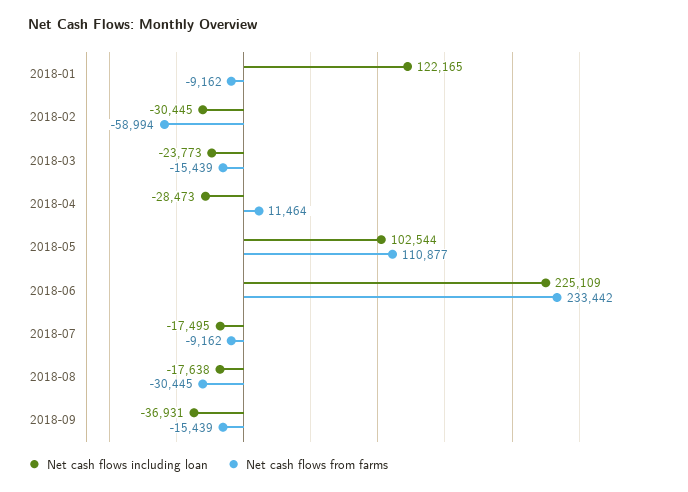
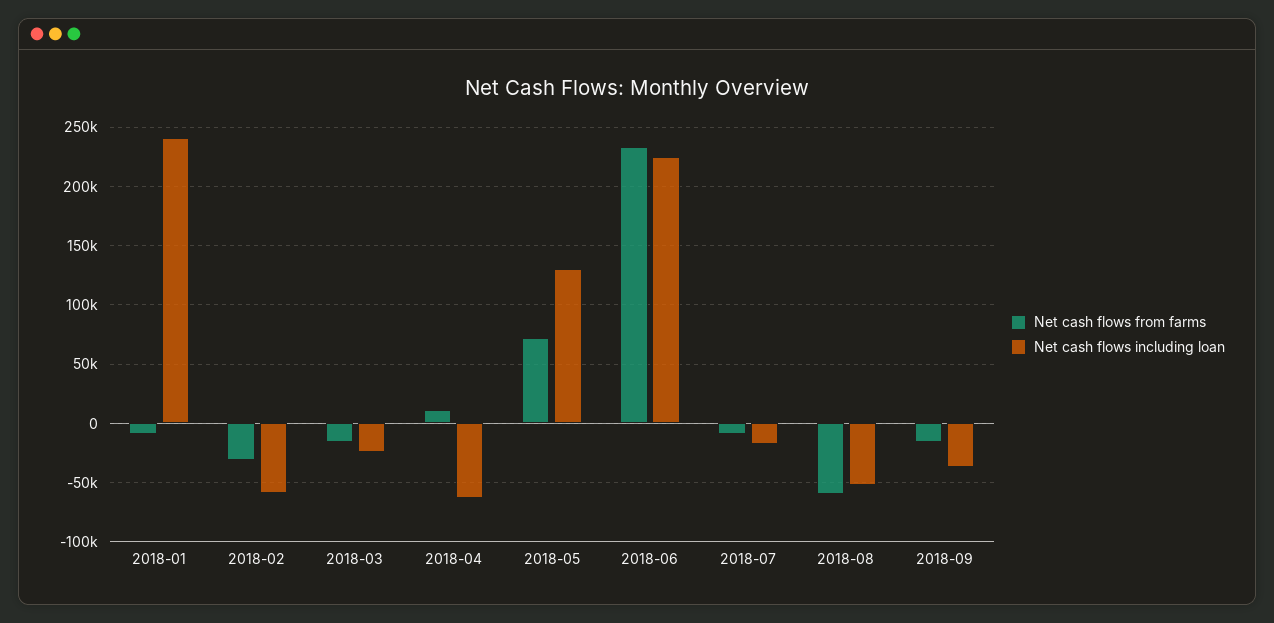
Net cash flows including loan, 2018-01: 122165 -> 240000
Net cash flows including loan, 2018-02: -30445 -> -60000
Net cash flows from farms, 2018-02: -58994 -> -30000
Net cash flows including loan, 2018-04: -28473 -> -60000
Net cash flows including loan, 2018-05: 102544 -> 130000
Net cash flows from farms, 2018-05: 110877 -> 70000
Net cash flows including loan, 2018-08: -17638 -> -50000
Net cash flows from farms, 2018-08: -30445 -> -60000

